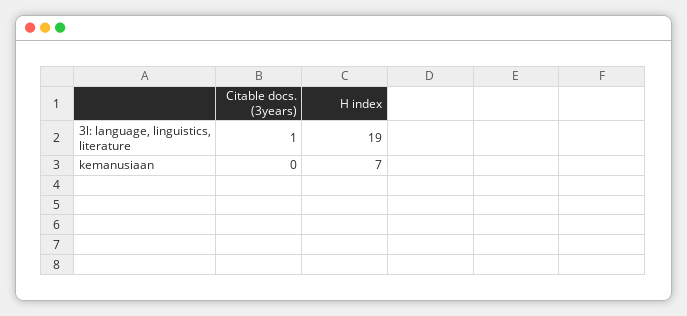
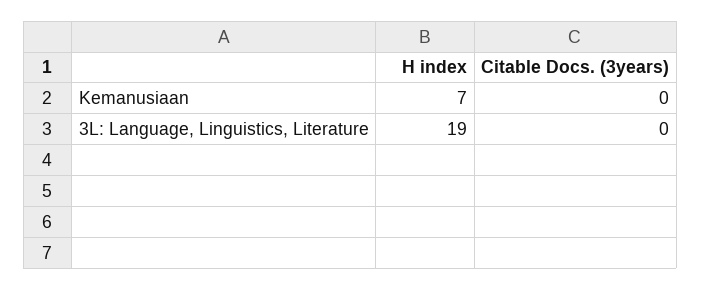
Citable docs. (3years), 3l: language, linguistics, literature: 1 -> 0

